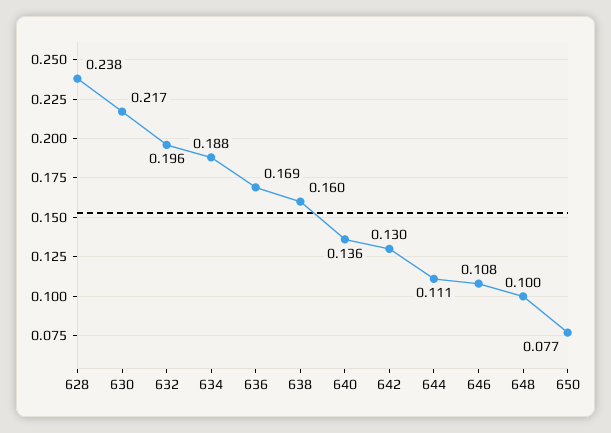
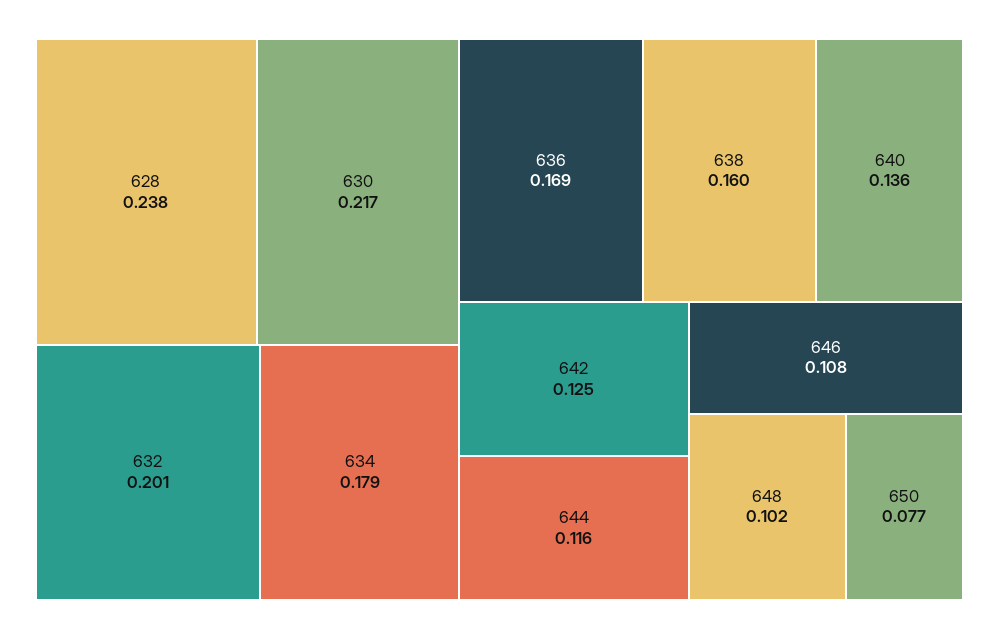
632: 0.196 -> 0.201
634: 0.188 -> 0.179
642: 0.13 -> 0.125
644: 0.111 -> 0.116
648: 0.1 -> 0.102

